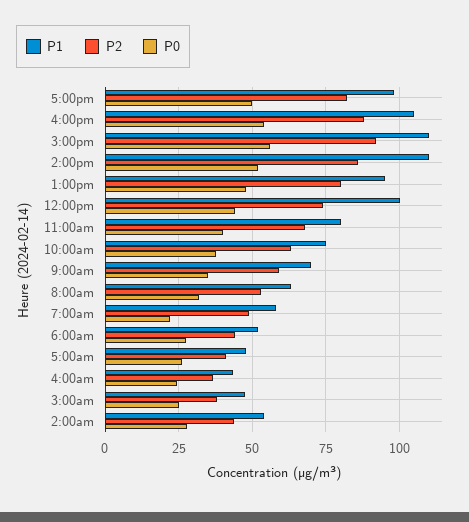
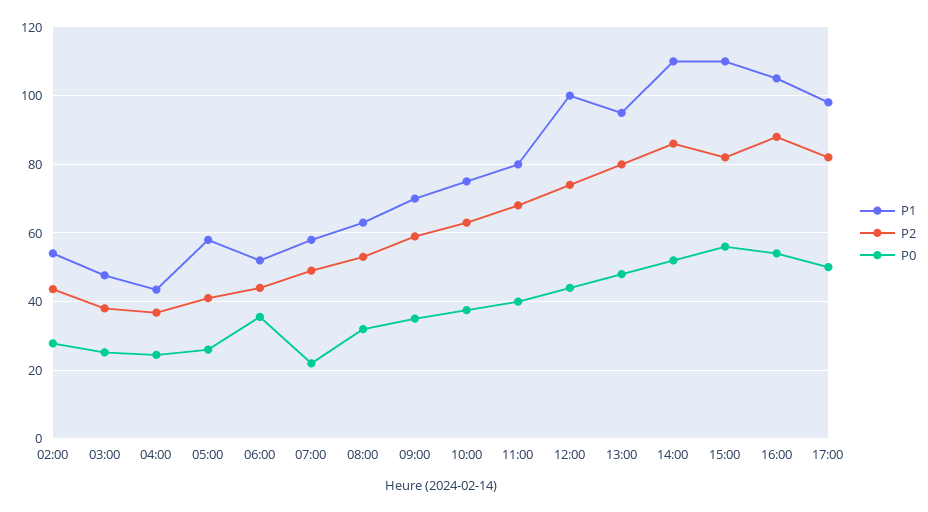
P2, 3:00pm: 92.5 -> 82
P0, 6:00am: 27.5 -> 36
P1, 5:00am: 47.5 -> 58

